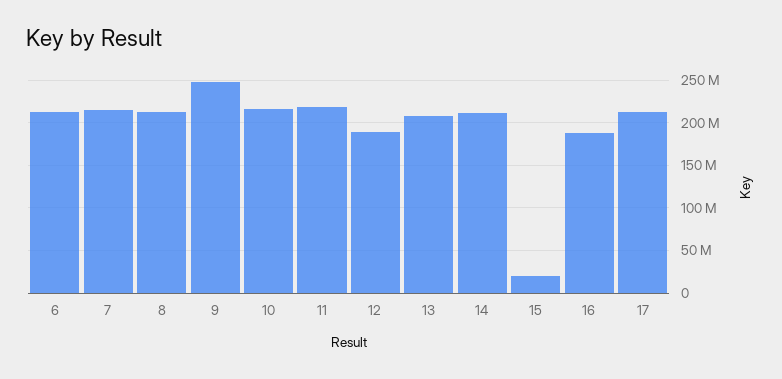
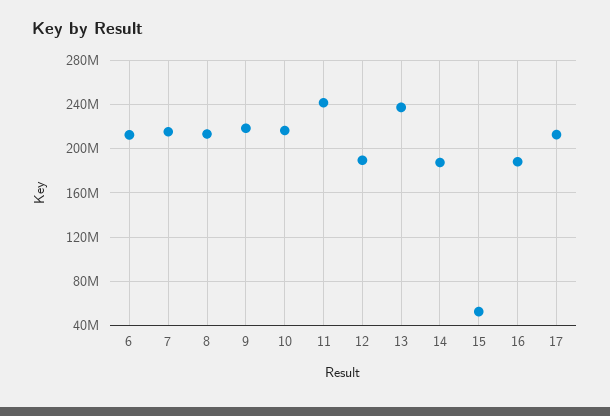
9: 250000000 -> 220000000
11: 220000000 -> 240000000
13: 210000000 -> 240000000
14: 210000000 -> 190000000
15: 20000000 -> 50000000

